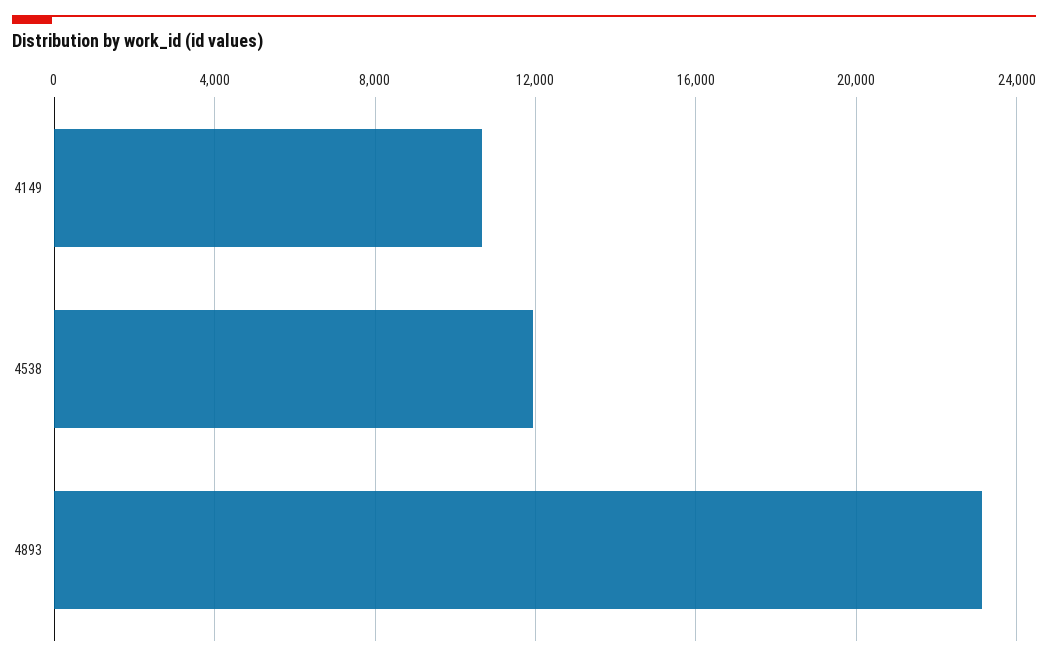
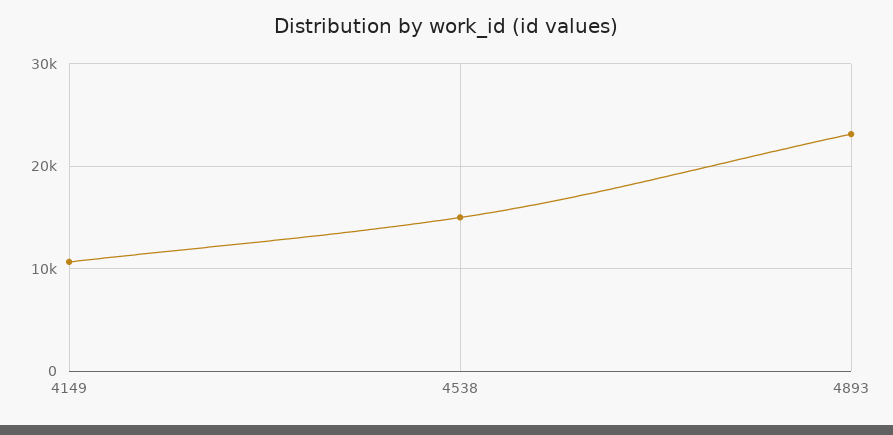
4538: 12000 -> 15000

